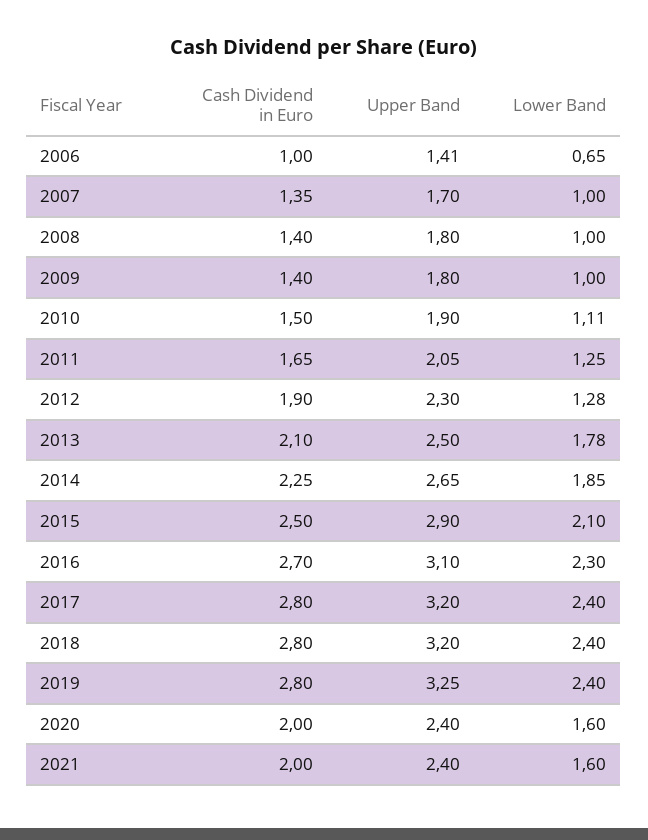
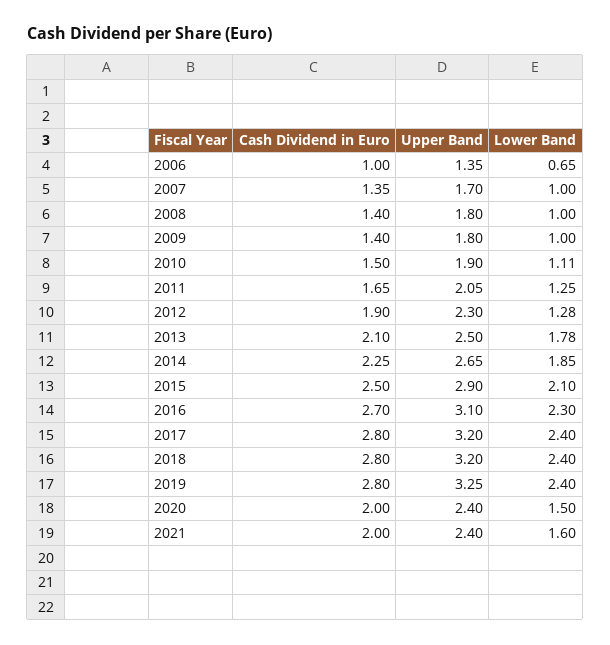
Upper Band, 2006: 1.41 -> 1.35
Lower Band, 2020: 1.6 -> 1.5

